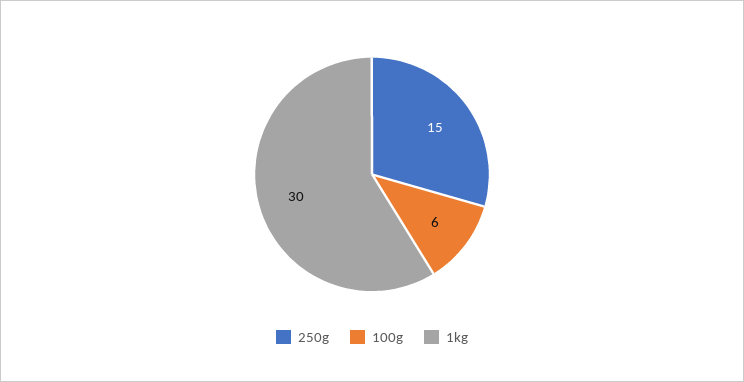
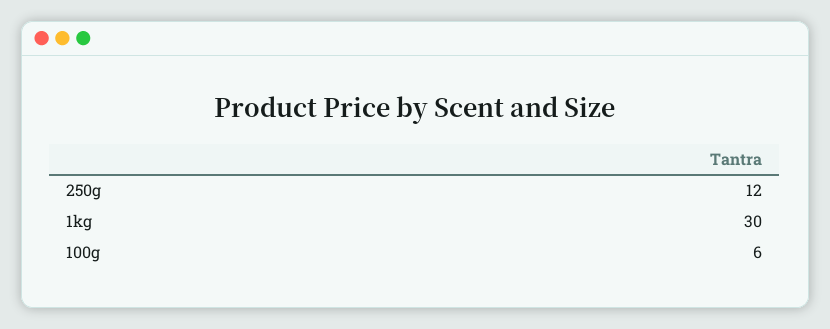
250g: 15 -> 12

